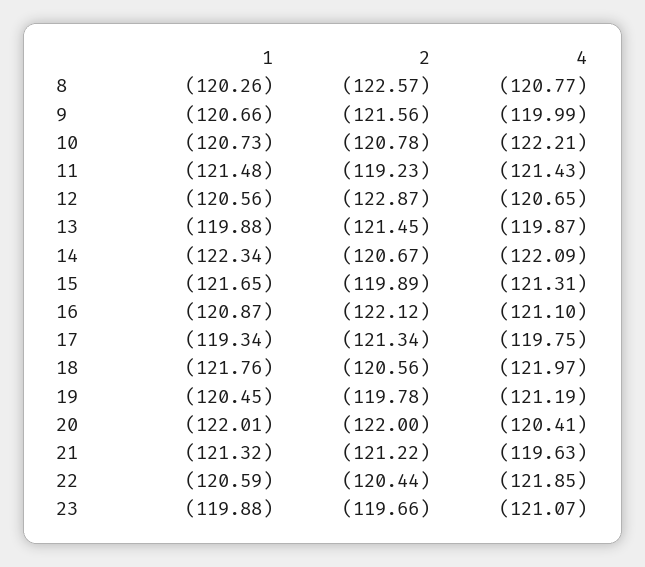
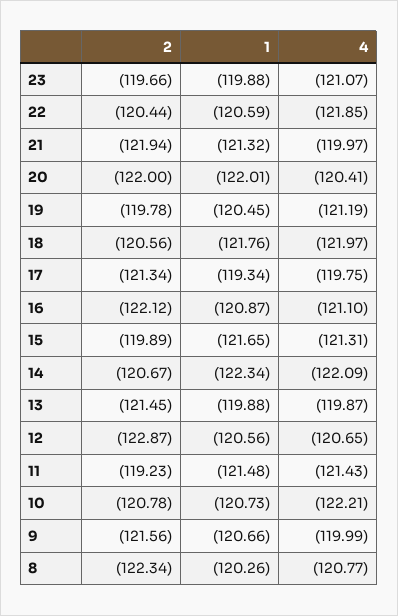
2, 8: -122.57 -> -122.34
2, 21: -121.22 -> -121.94
4, 21: -119.63 -> -119.97

